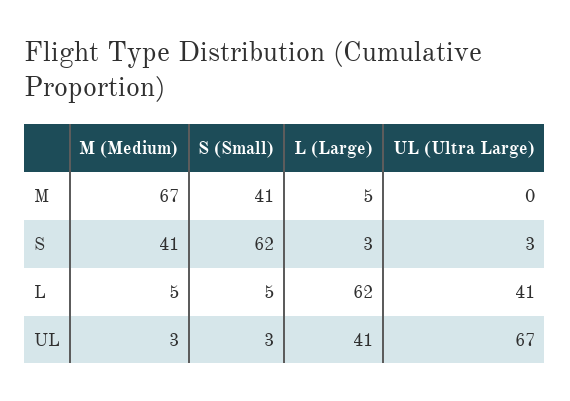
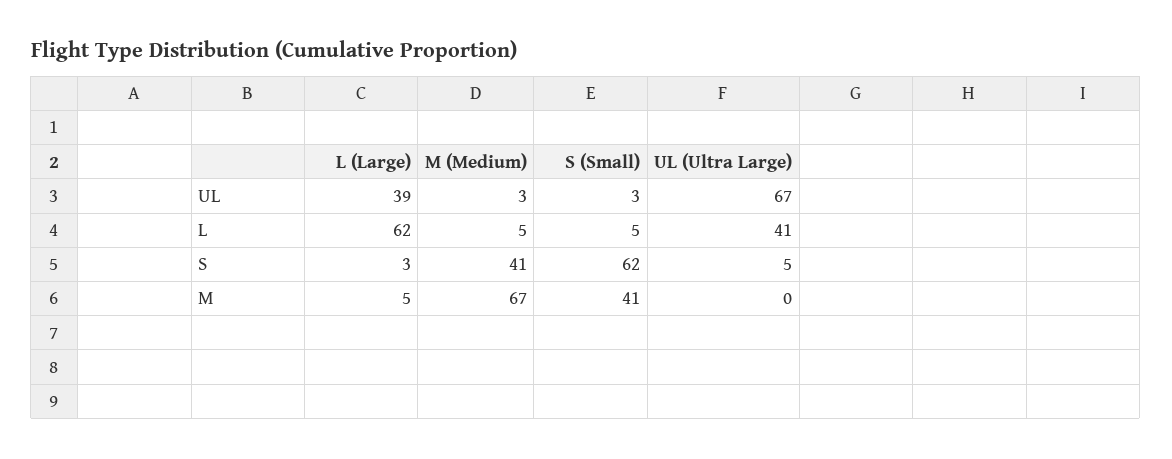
UL (Ultra Large), S: 3 -> 5
L (Large), UL: 41 -> 39

